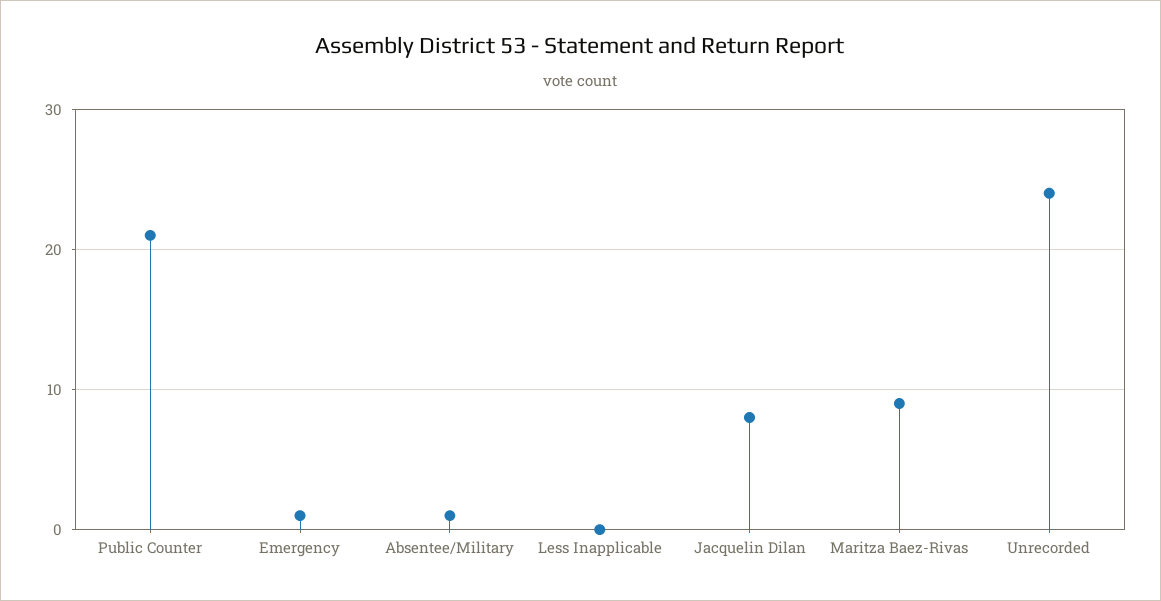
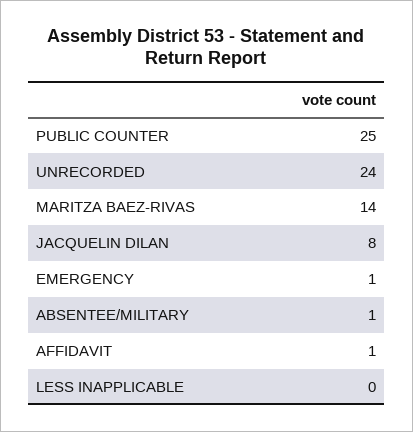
Public Counter: 21 -> 25
Maritza Baez-Rivas: 9 -> 14
AFFIDAVIT: none -> 1

